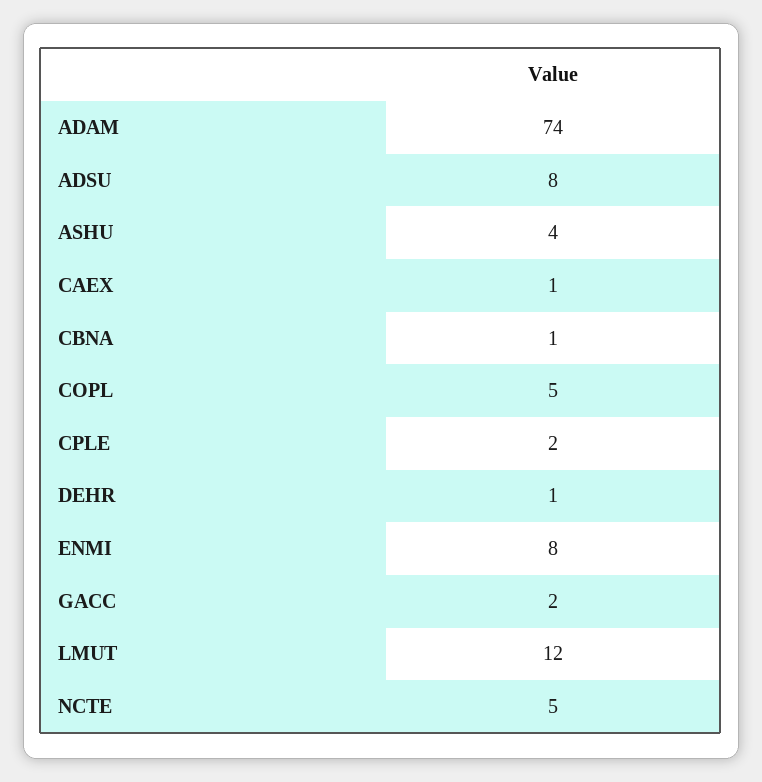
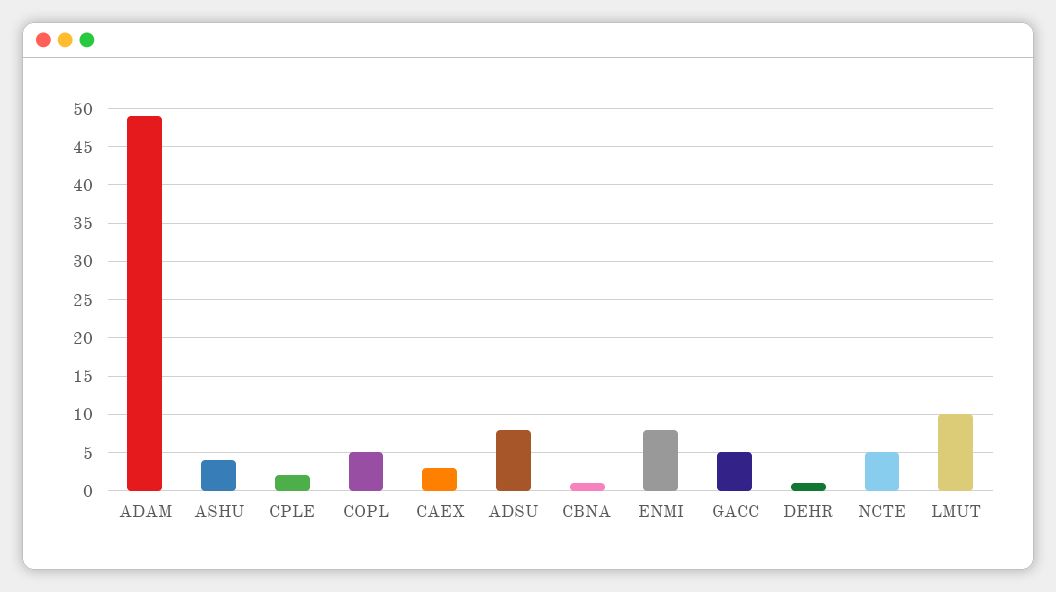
ADAM: 74 -> 49
CAEX: 1 -> 3
GACC: 2 -> 5
LMUT: 12 -> 10

